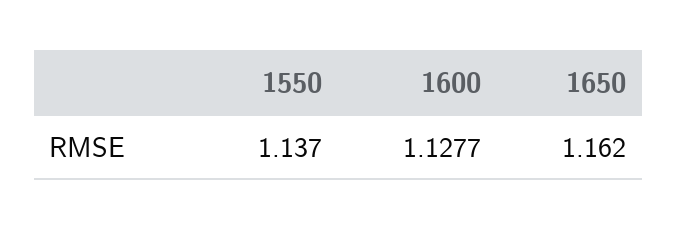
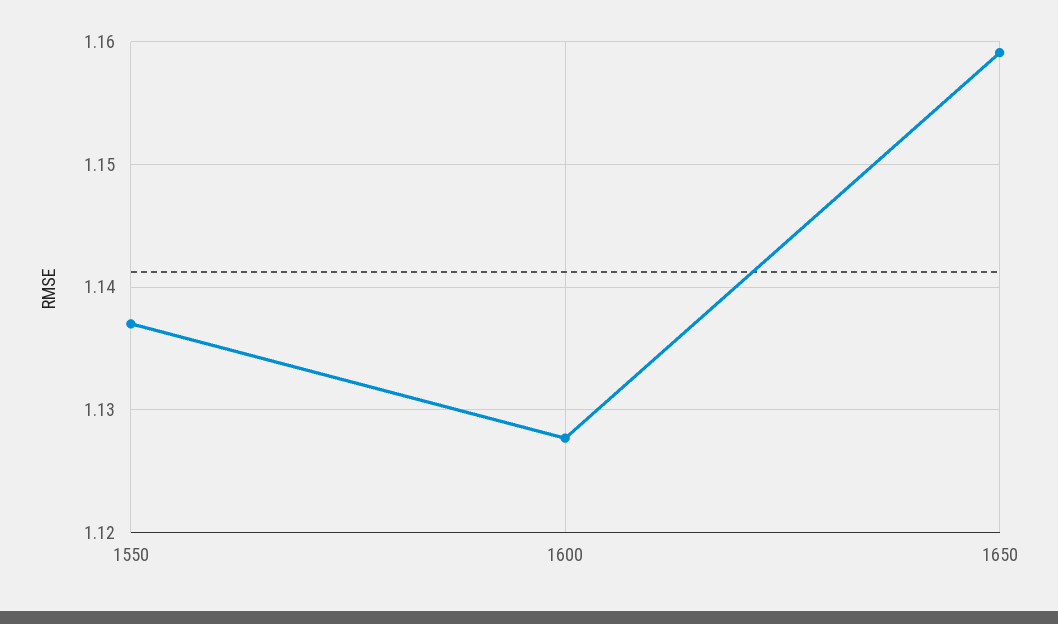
1650: 1.162 -> 1.159

